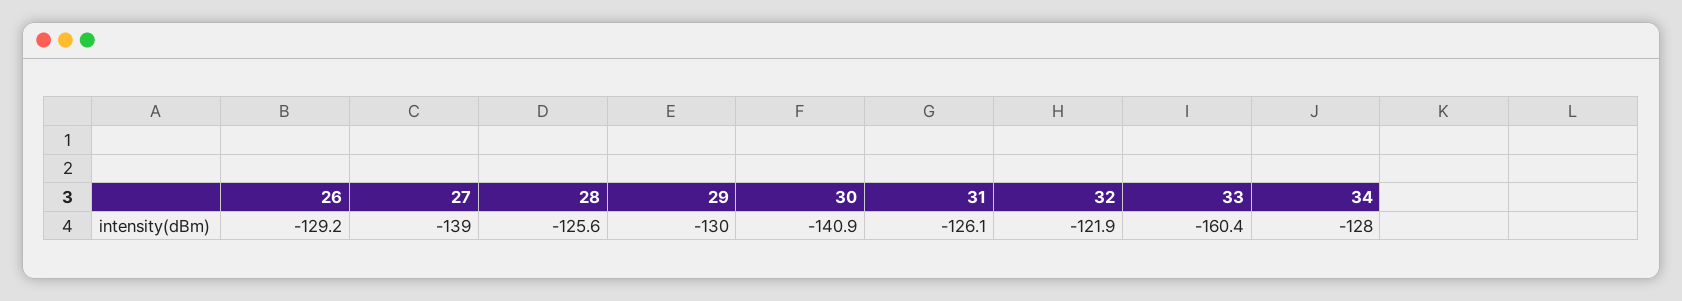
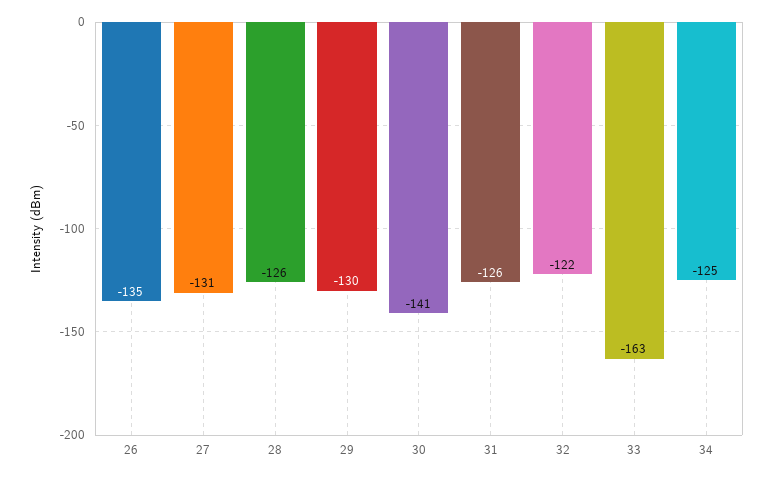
26: -129.2 -> -135
27: -139 -> -131
33: -160.4 -> -163
34: -128 -> -125

